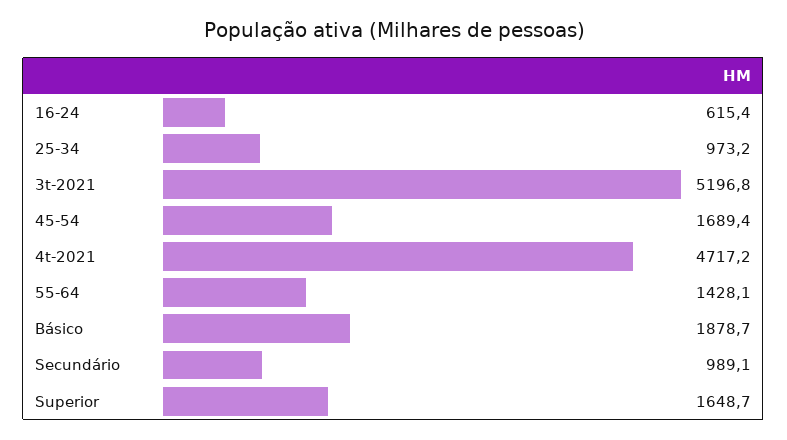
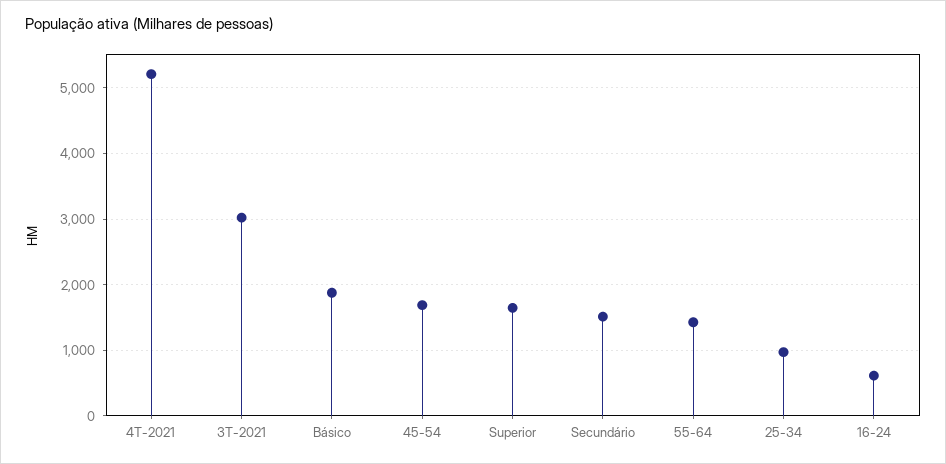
3t-2021: 5196.8 -> 3000
4t-2021: 4717.2 -> 5200
Secundário: 989.1 -> 1500

